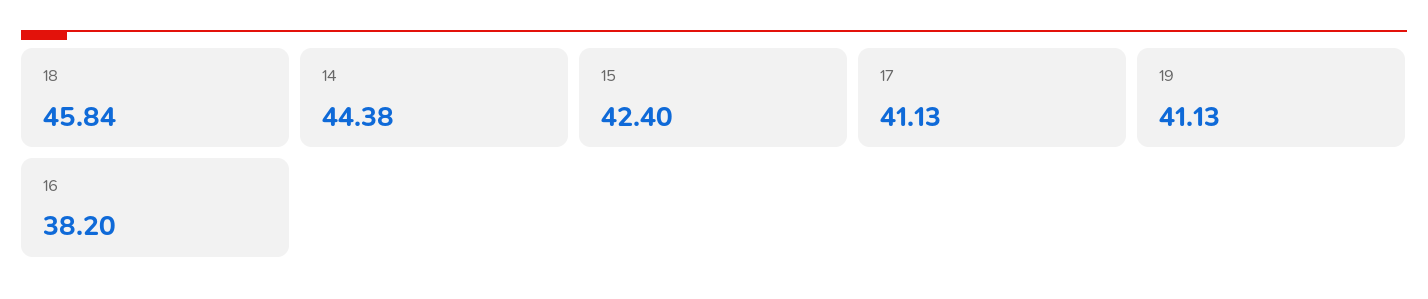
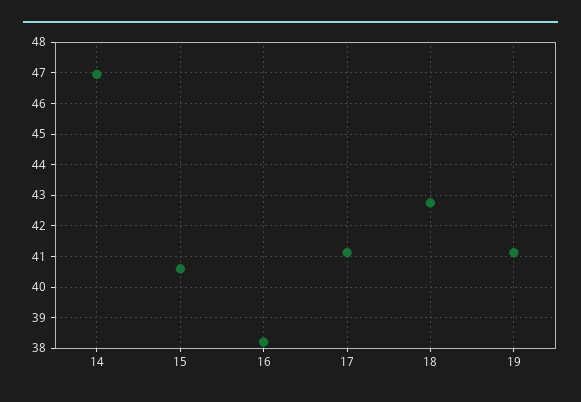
18: 45.84 -> 42.8
14: 44.38 -> 47
15: 42.4 -> 40.6

